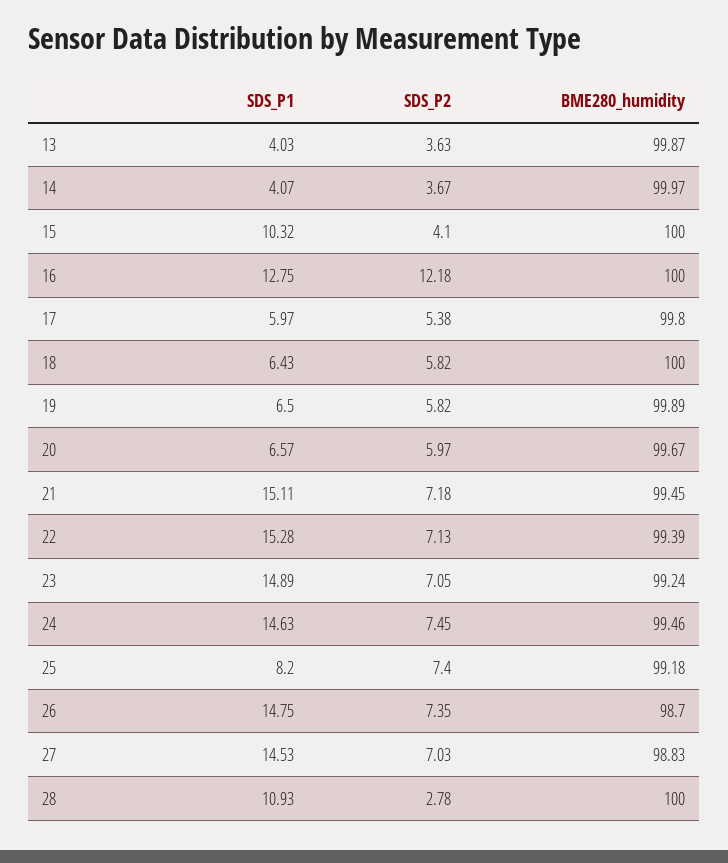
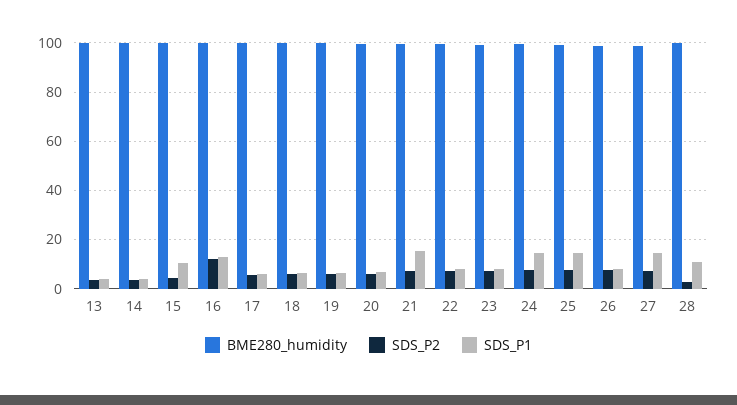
SDS_P1, 22: 15.28 -> 7.5
SDS_P1, 23: 14.89 -> 7.5
SDS_P1, 25: 8.2 -> 15
SDS_P1, 26: 14.75 -> 7.5

